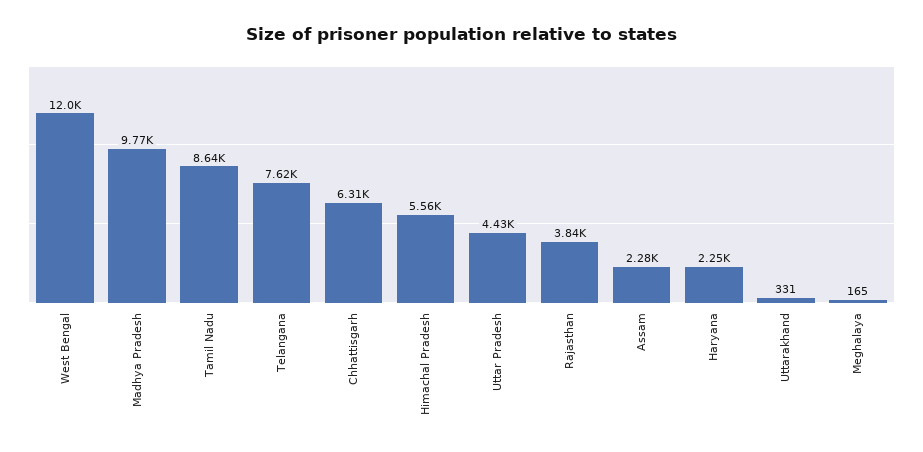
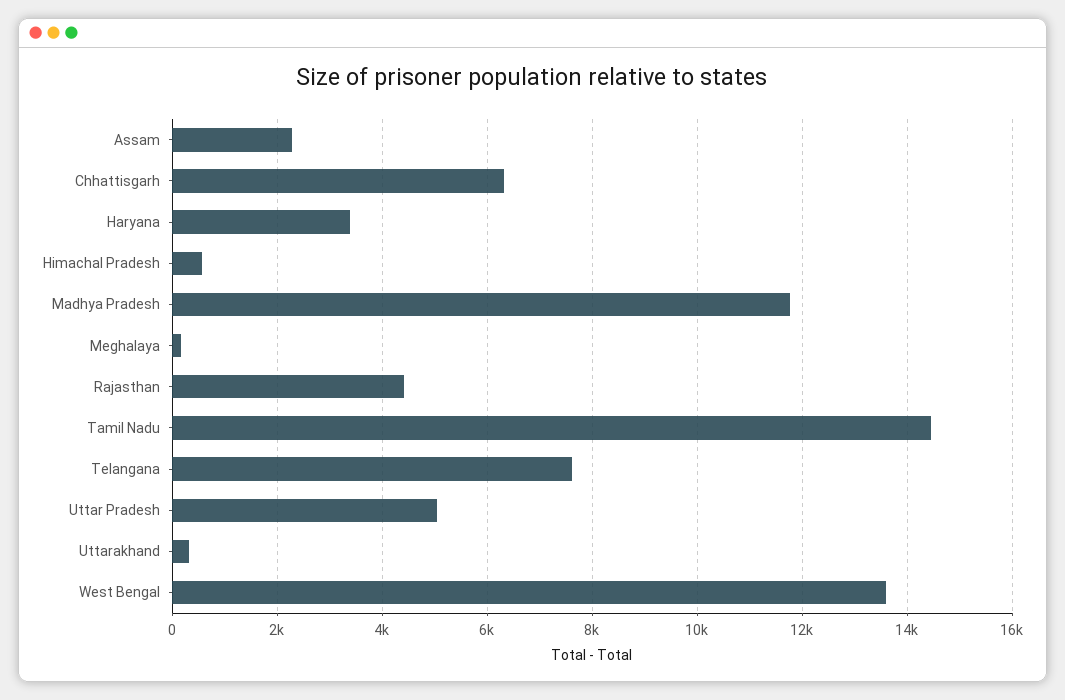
West Bengal: 12000 -> 13600
Madhya Pradesh: 9770 -> 11800
Tamil Nadu: 8640 -> 14400
Himachal Pradesh: 5560 -> 600
Uttar Pradesh: 4430 -> 5000
Rajasthan: 3840 -> 4400
Haryana: 2250 -> 3400

